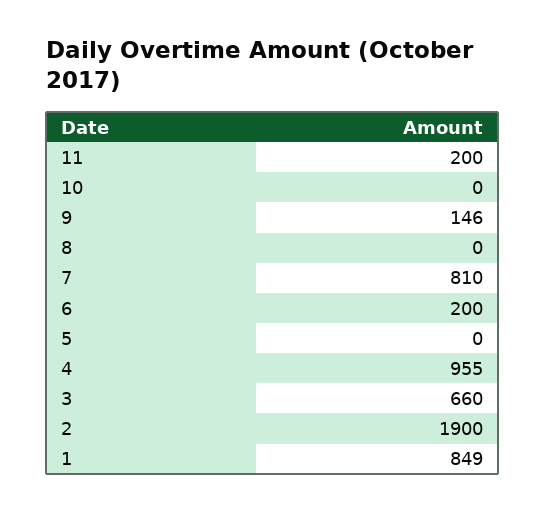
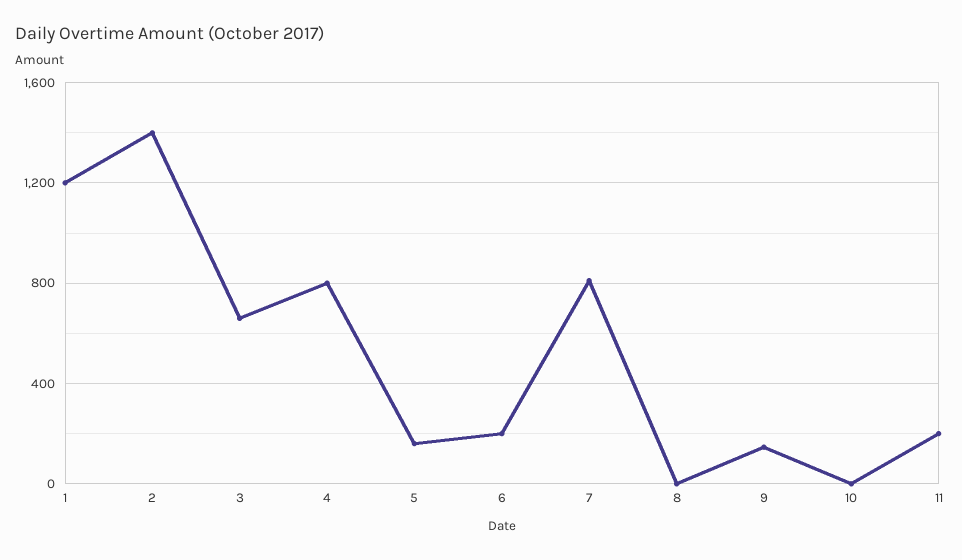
5: 0 -> 150
4: 955 -> 800
2: 1900 -> 1400
1: 849 -> 1200

